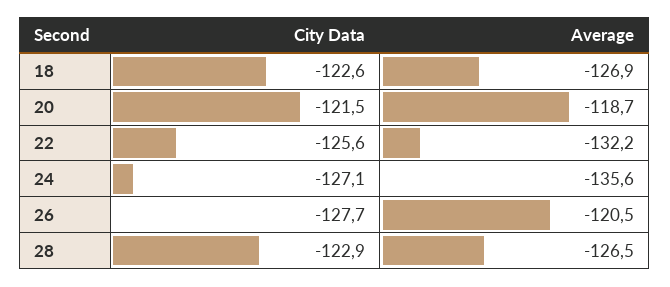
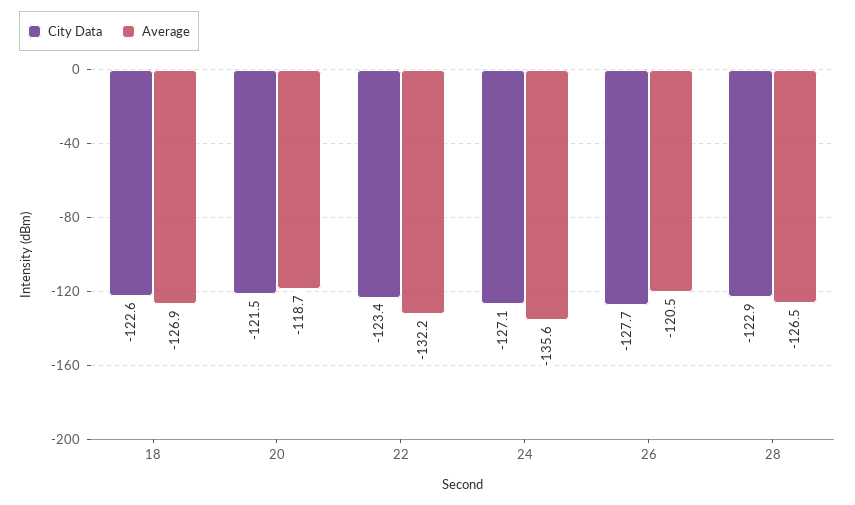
City Data, 22: -125.6 -> -123.4

